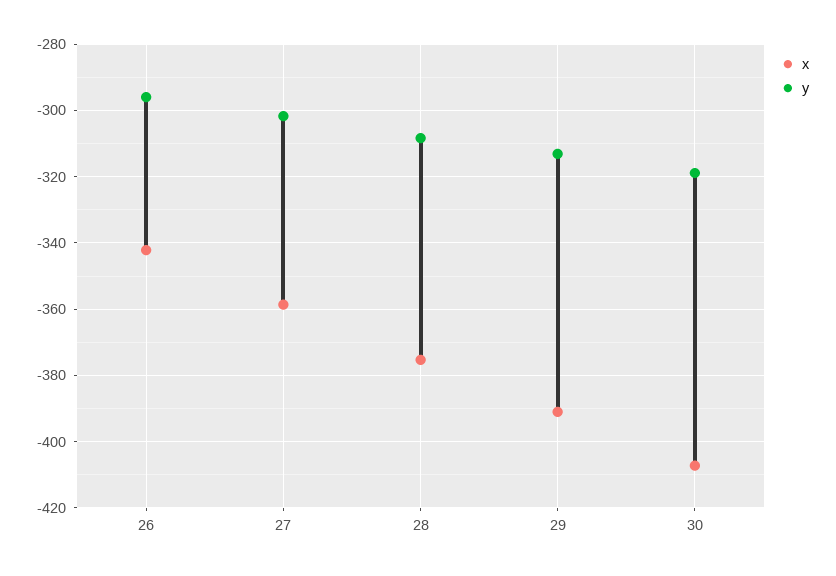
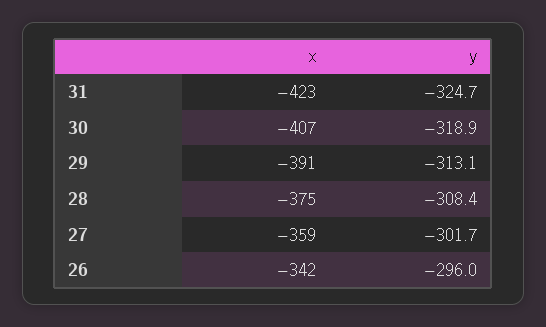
x, 31: none -> -423
y, 31: none -> -324.7

